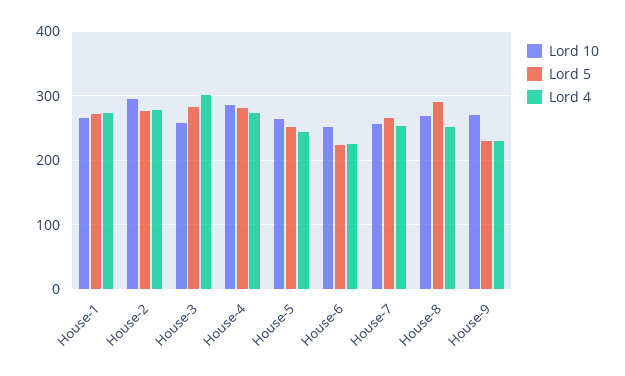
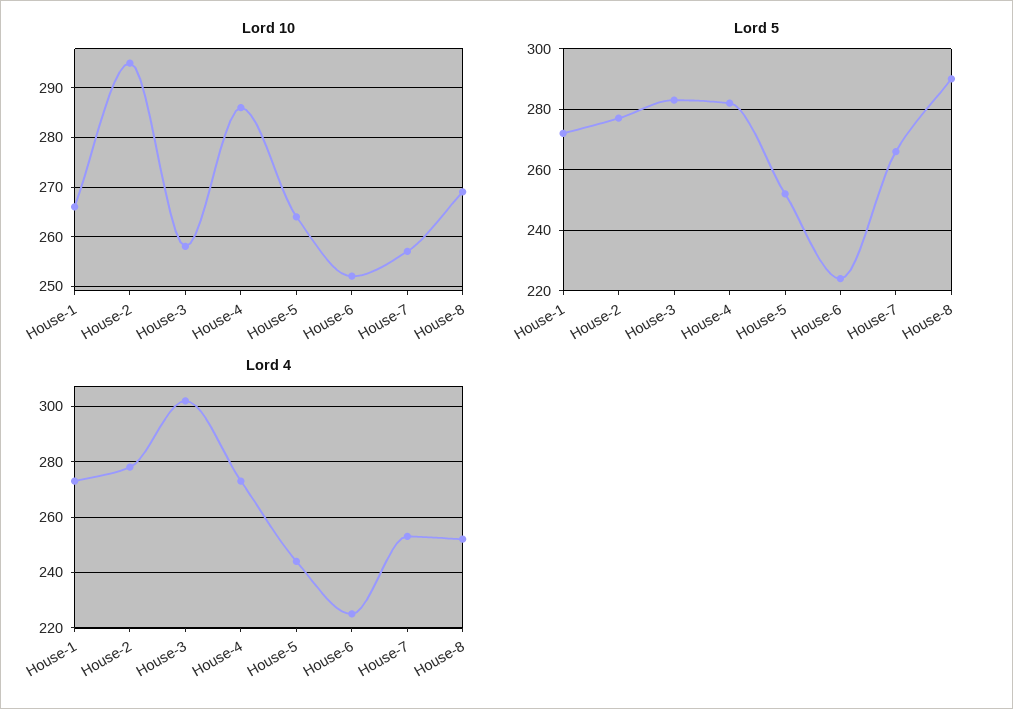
Lord 10, House-9: 270 -> none
Lord 5, House-9: 230 -> none
Lord 4, House-9: 230 -> none

